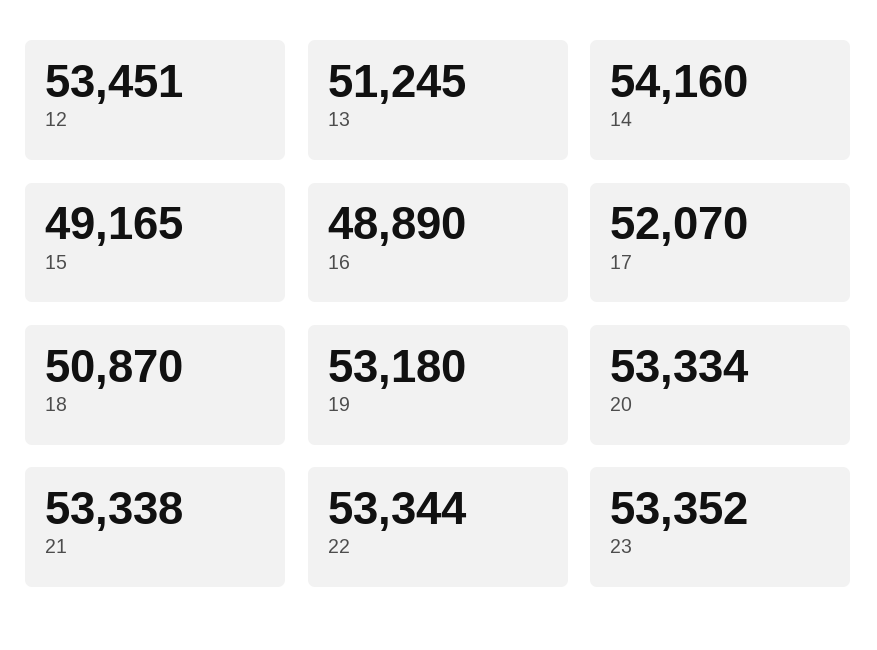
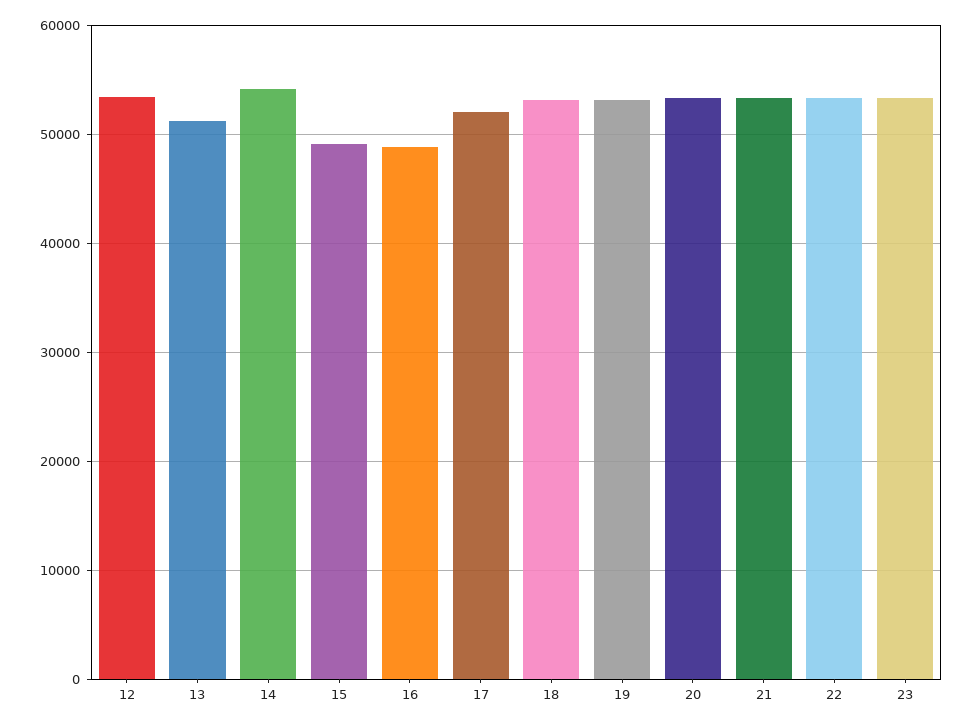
18: 50870 -> 53000

